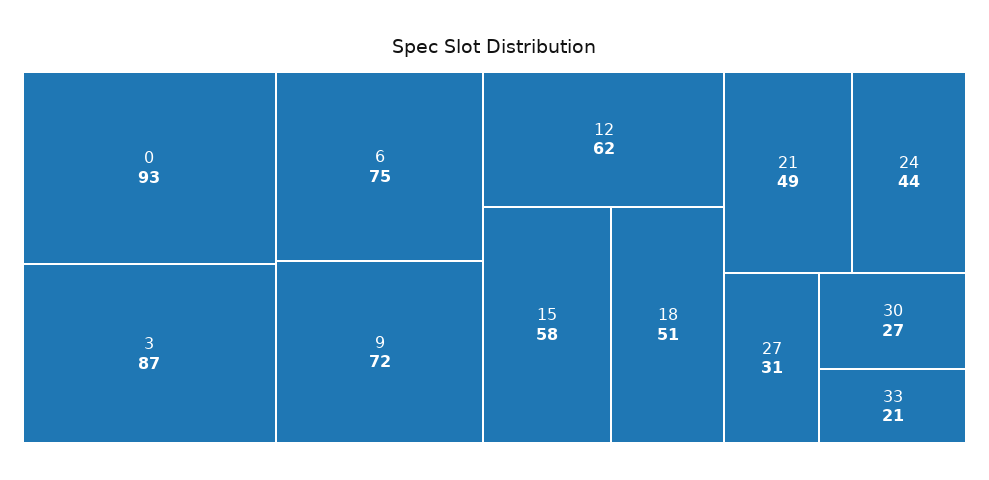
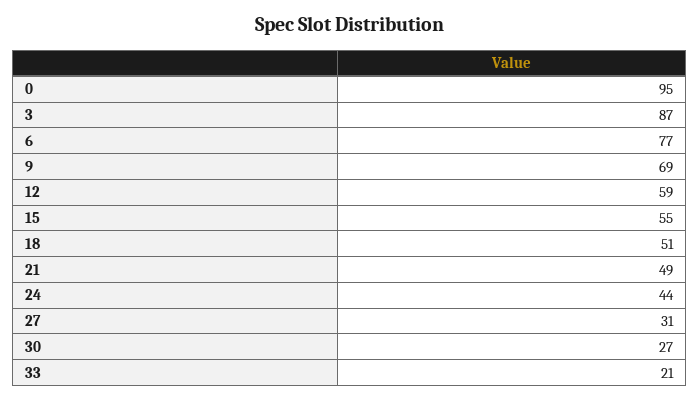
0: 93 -> 95
6: 75 -> 77
9: 72 -> 69
12: 62 -> 59
15: 58 -> 55

